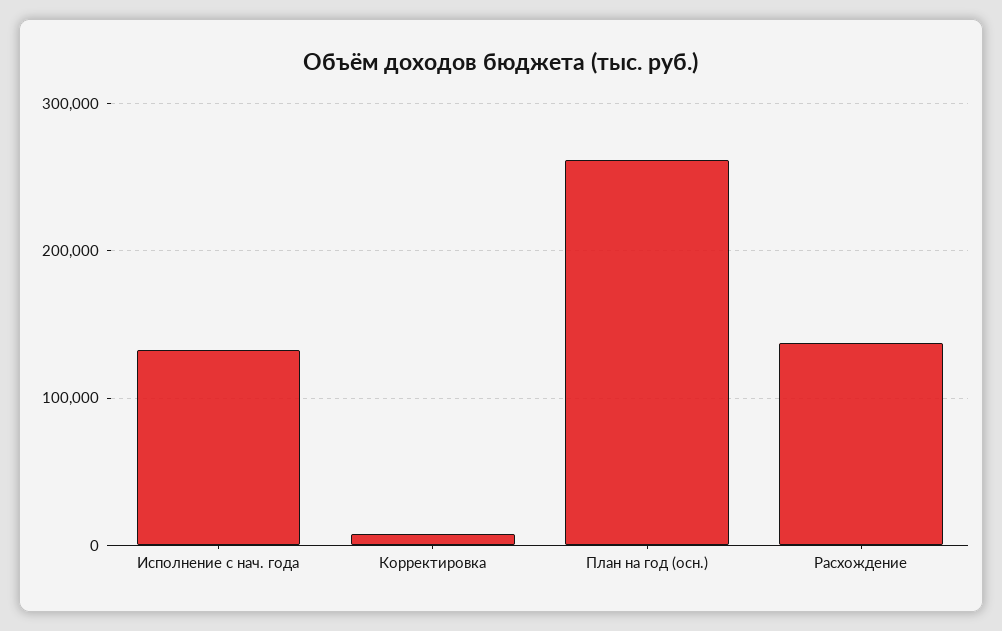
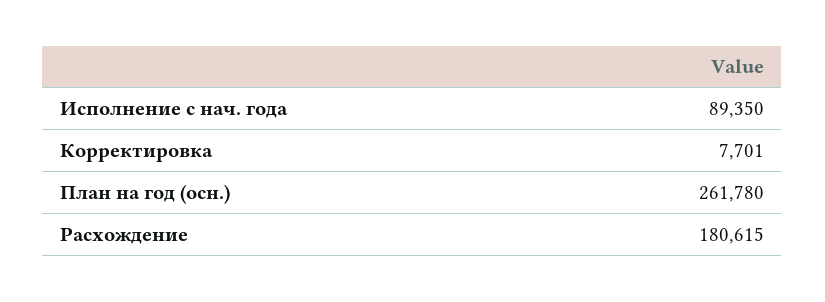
Исполнение с нач. года: 130000 -> 89350
Расхождение: 140000 -> 180615

